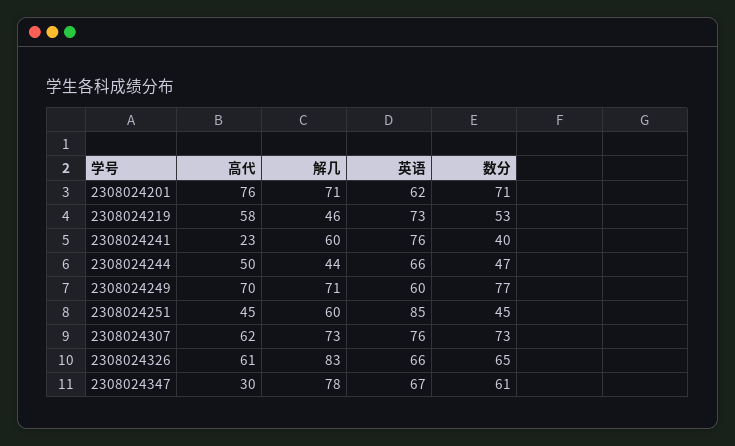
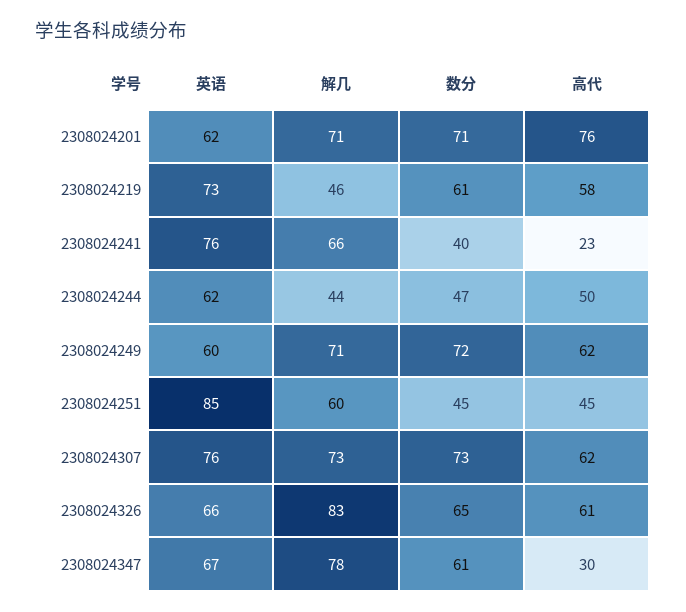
数分, 2308024219: 53 -> 61
解几, 2308024241: 60 -> 66
英语, 2308024244: 66 -> 62
高代, 2308024249: 70 -> 62
数分, 2308024249: 77 -> 72

